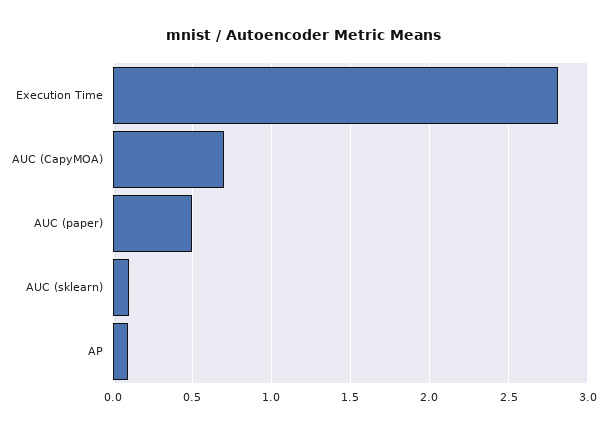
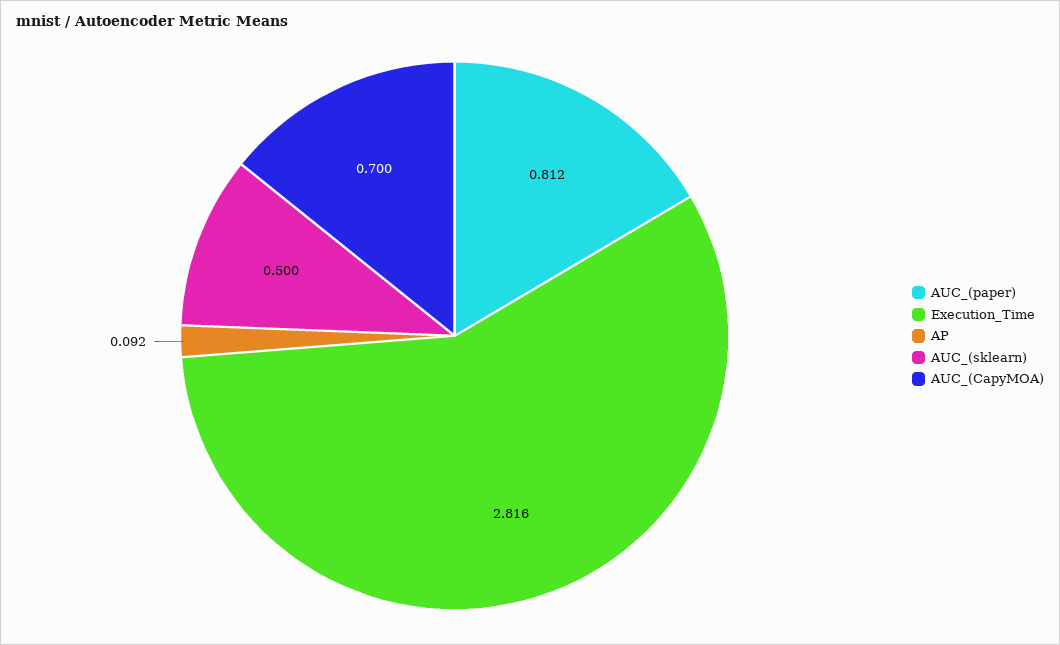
AUC (paper): 0.5 -> 0.812
AUC (sklearn): 0.1 -> 0.5

